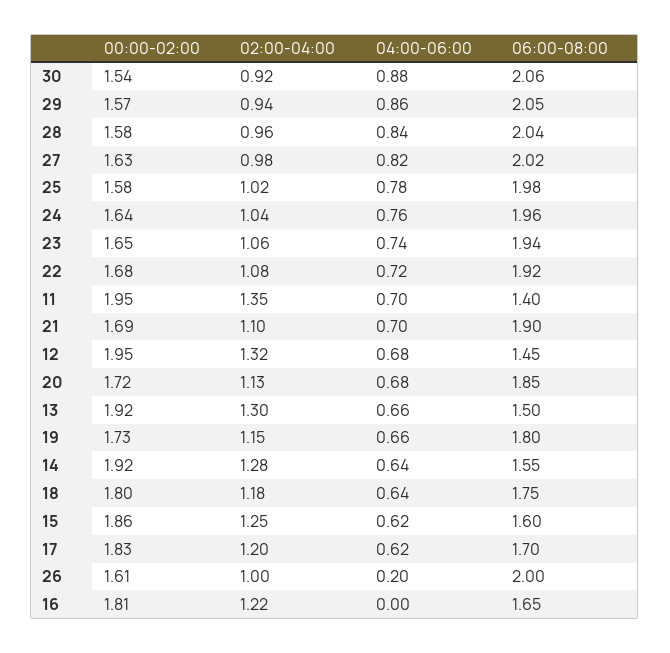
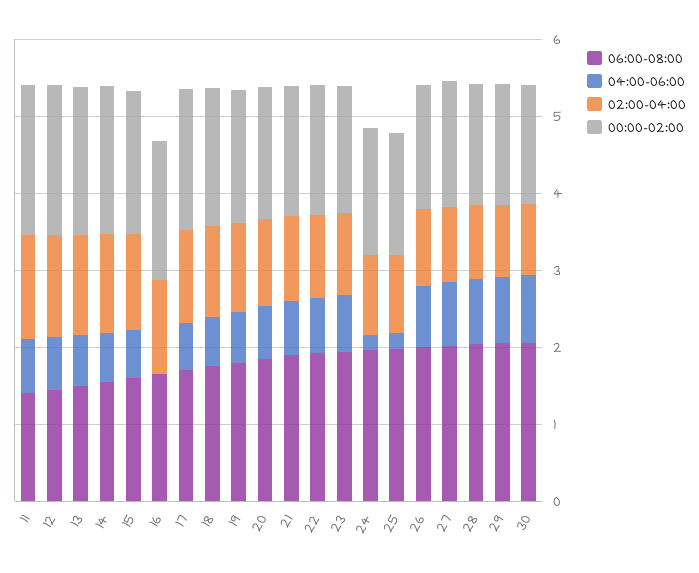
04:00-06:00, 25: 0.78 -> 0.2
04:00-06:00, 24: 0.76 -> 0.2
04:00-06:00, 26: 0.2 -> 0.8

